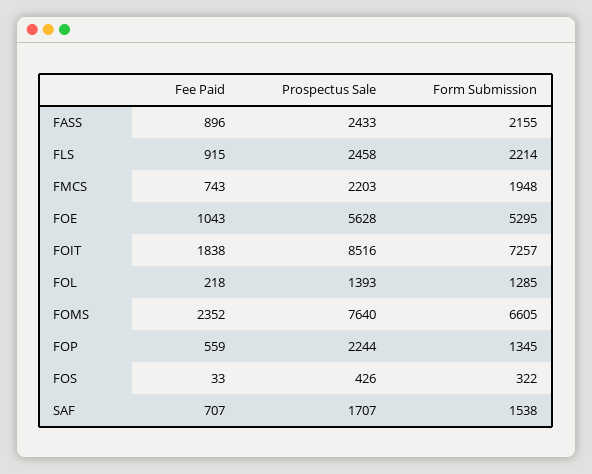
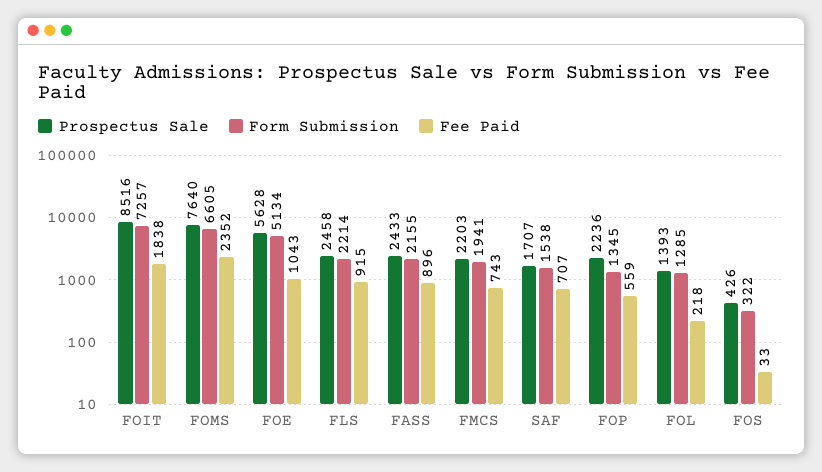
Form Submission, FMCS: 1948 -> 1941
Form Submission, FOE: 5295 -> 5134
Prospectus Sale, FOP: 2244 -> 2236

